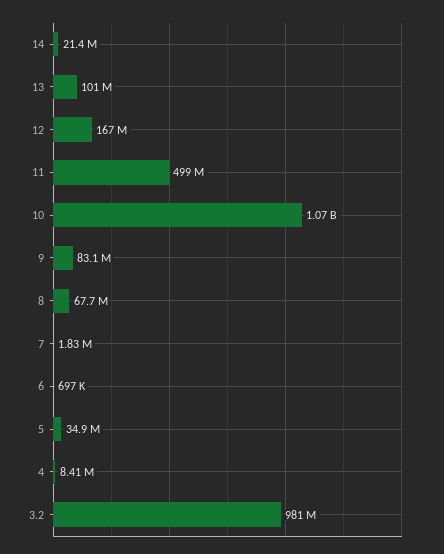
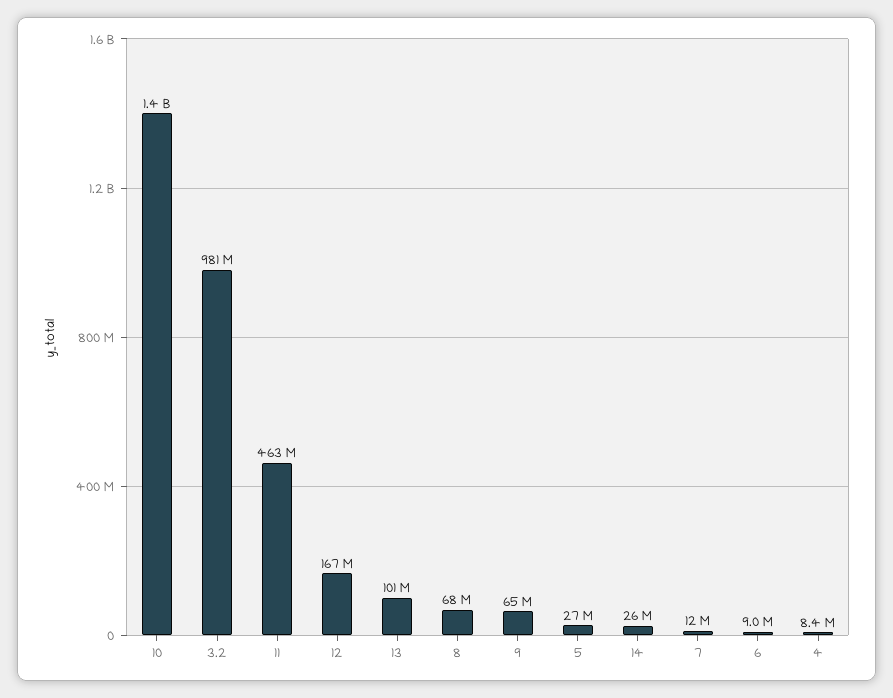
14: 21400000 -> 26000000
11: 499000000 -> 463000000
10: 1070000000 -> 1400000000
9: 83100000 -> 65000000
7: 1830000 -> 12000000
6: 697000 -> 9000000
5: 34900000 -> 27000000

